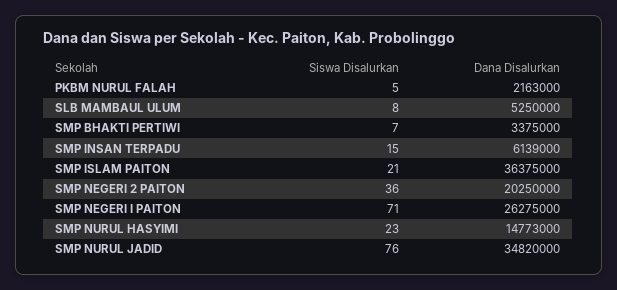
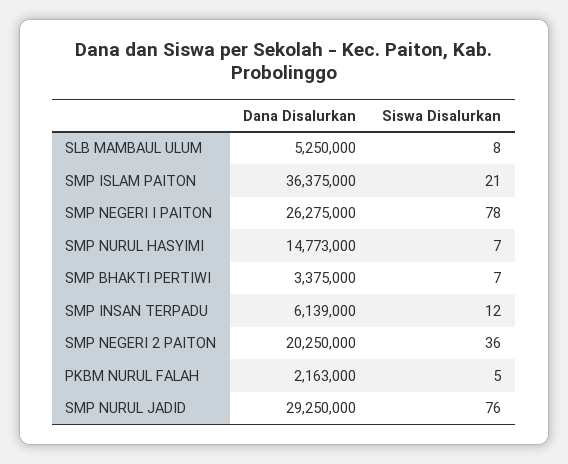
Siswa Disalurkan, SMP INSAN TERPADU: 15 -> 12
Siswa Disalurkan, SMP NEGERI I PAITON: 71 -> 78
Siswa Disalurkan, SMP NURUL HASYIMI: 23 -> 7
Dana Disalurkan, SMP NURUL JADID: 34820000 -> 29250000

